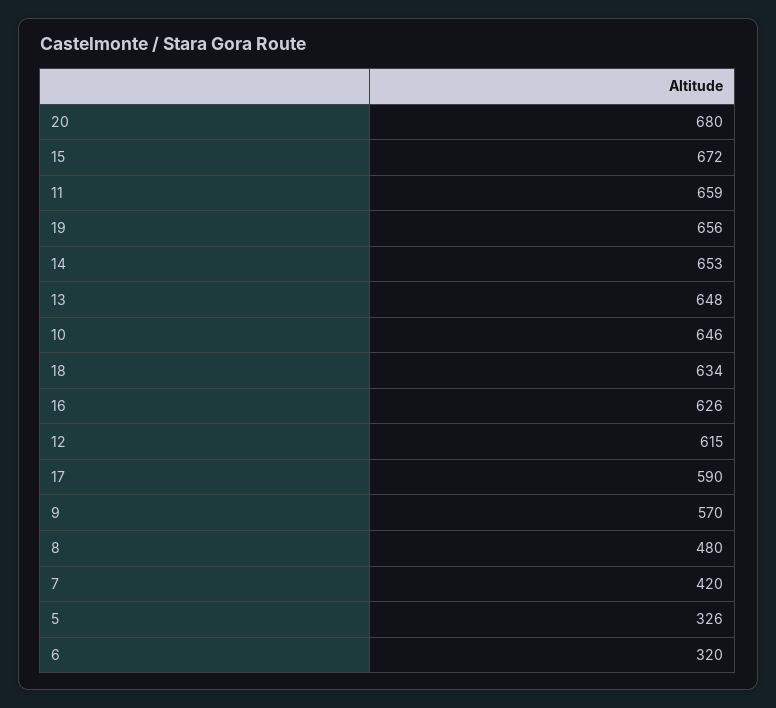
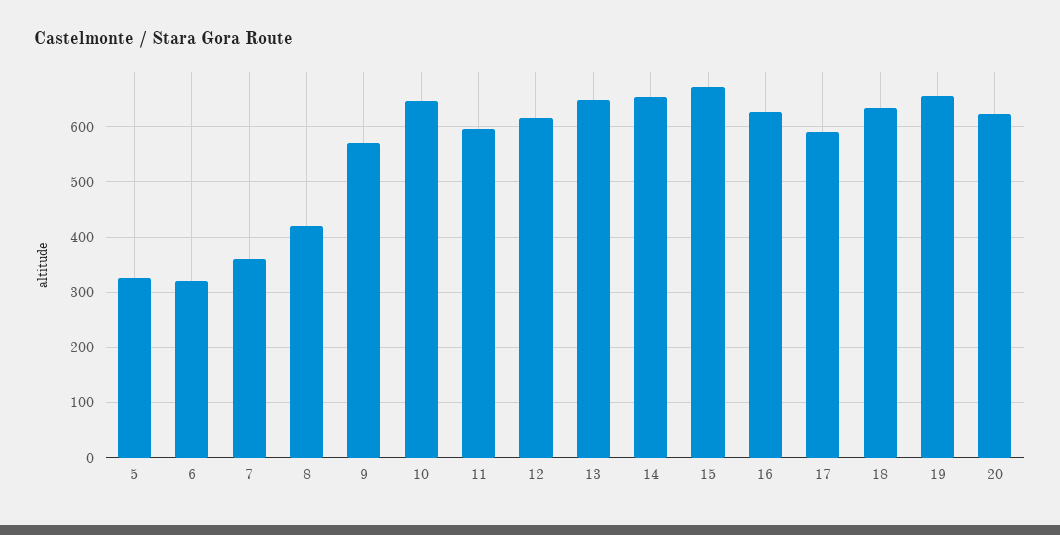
20: 680 -> 620
11: 659 -> 600
8: 480 -> 420
7: 420 -> 360

